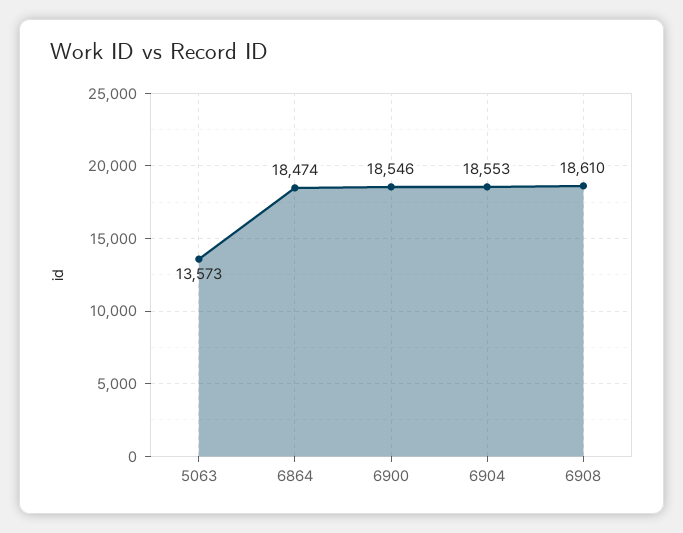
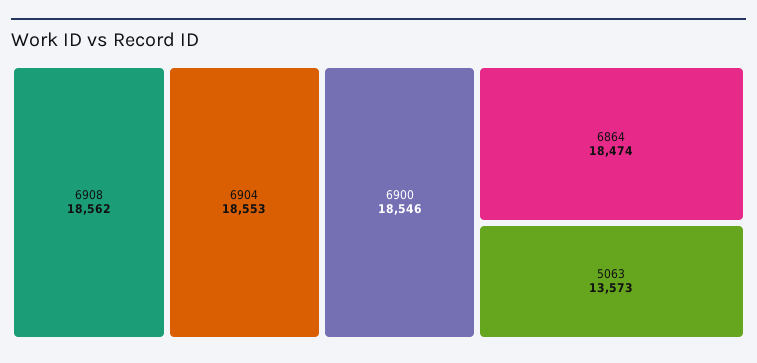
6908: 18610 -> 18562

